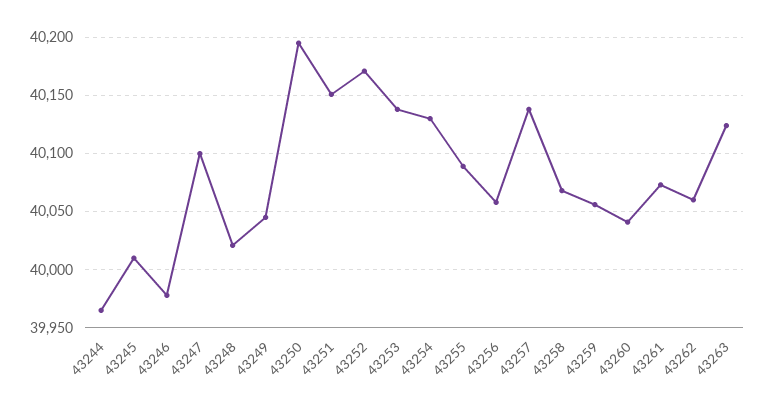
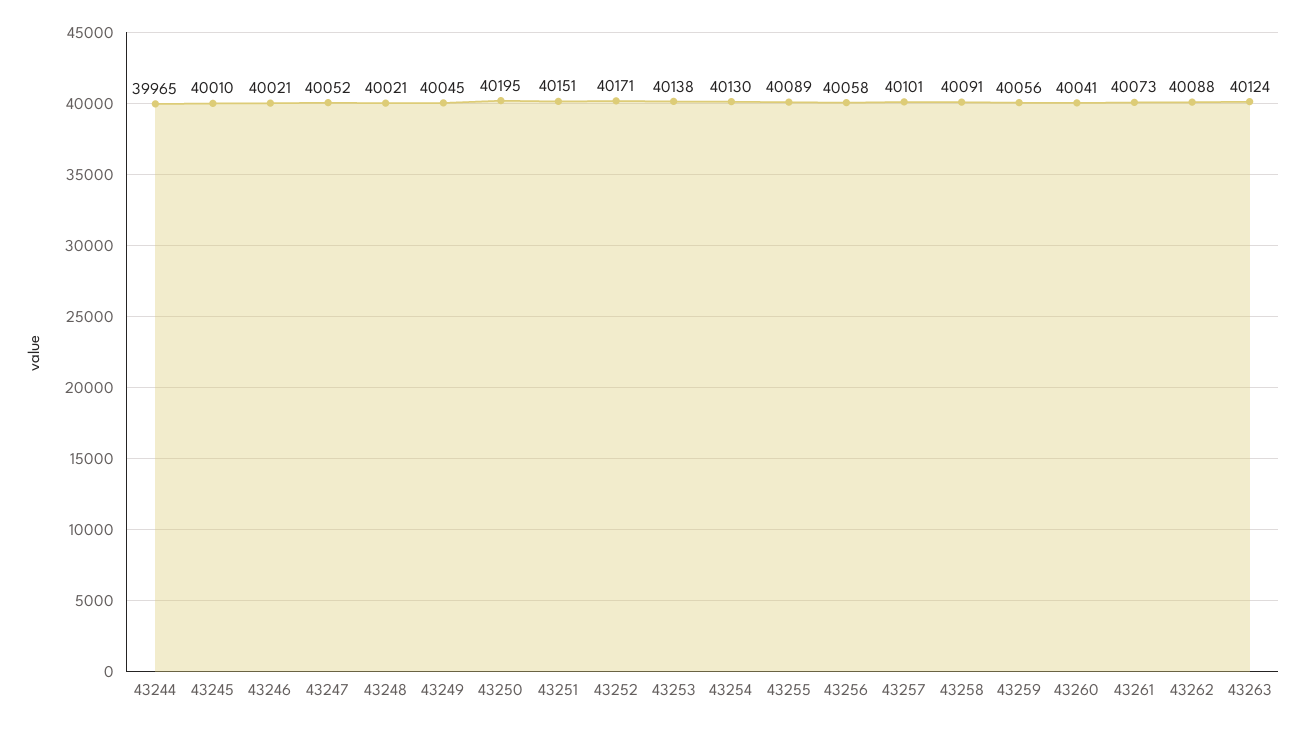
43246: 39980 -> 40021
43247: 40100 -> 40052
43257: 40140 -> 40101
43258: 40070 -> 40091
43262: 40060 -> 40088

